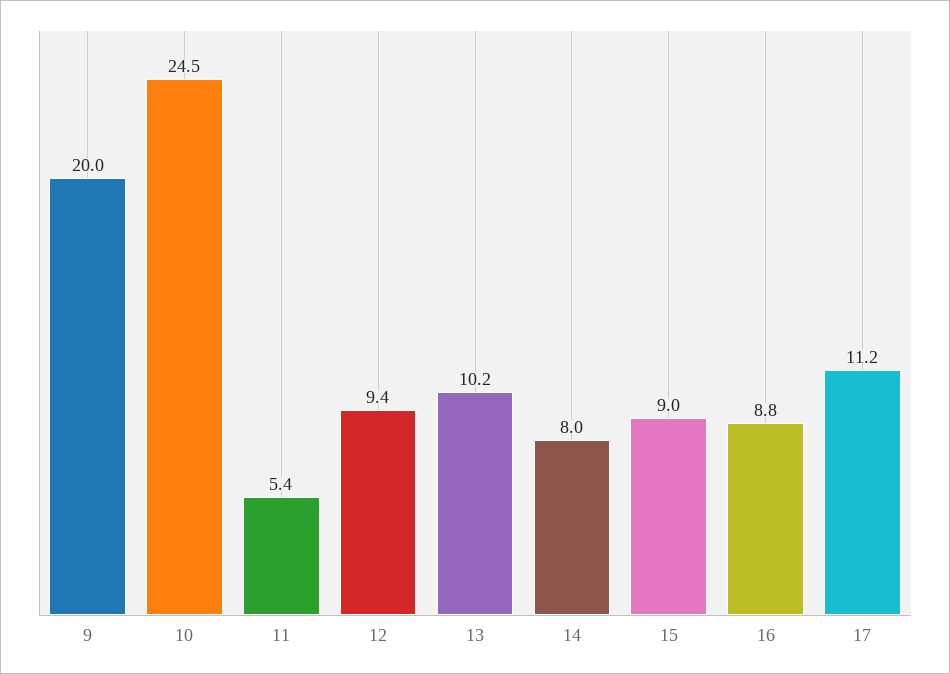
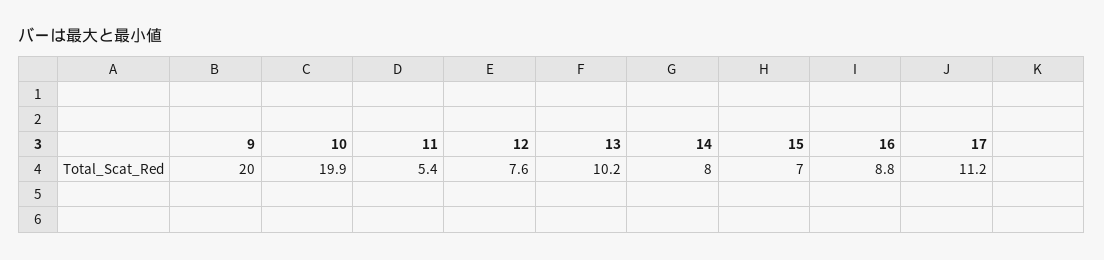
10: 24.5 -> 19.9
12: 9.4 -> 7.6
15: 9 -> 7

